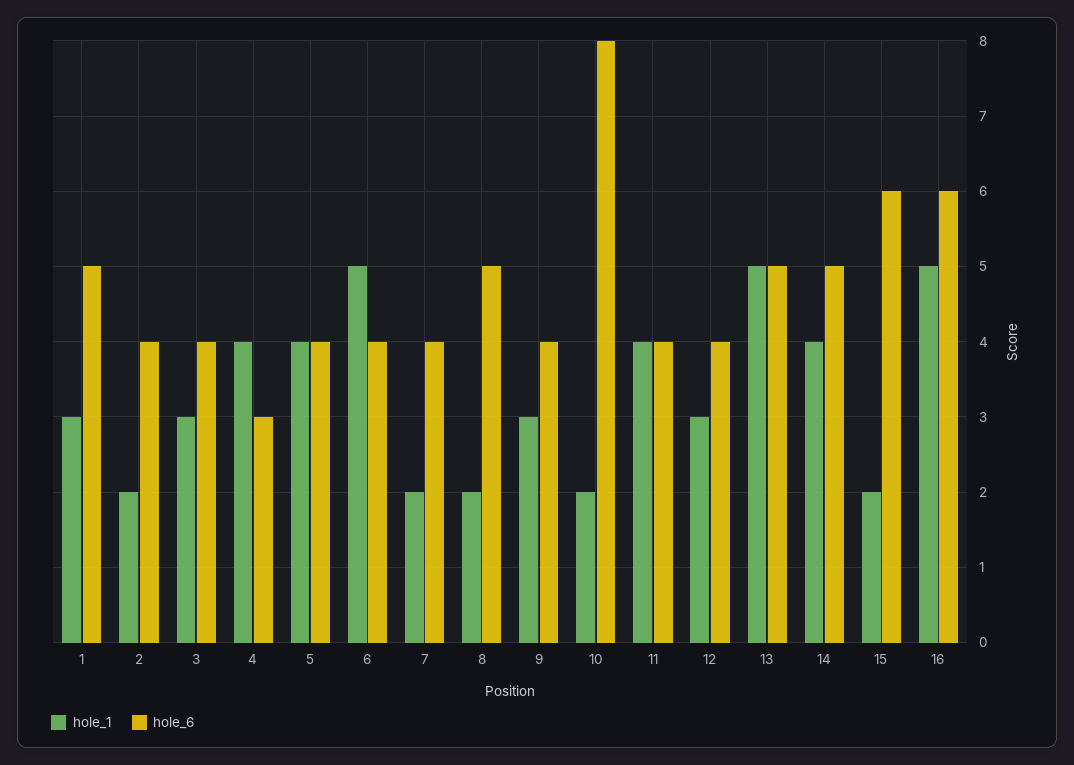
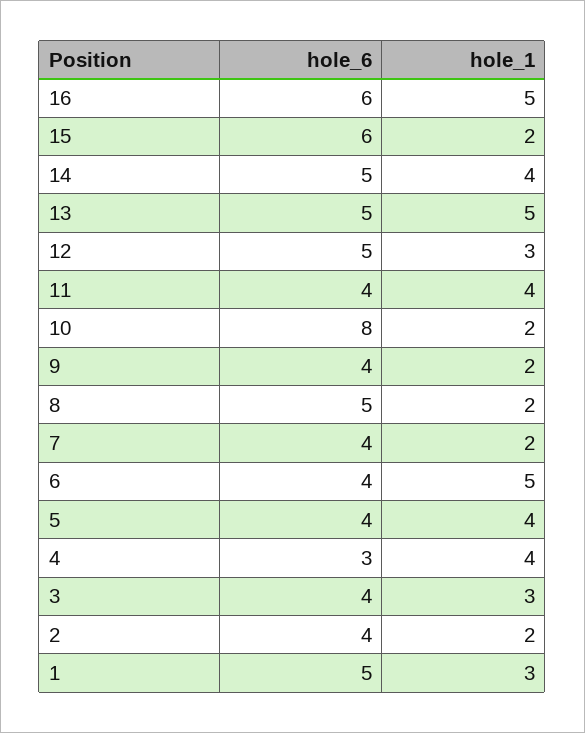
hole_1, 9: 3 -> 2
hole_6, 12: 4 -> 5

